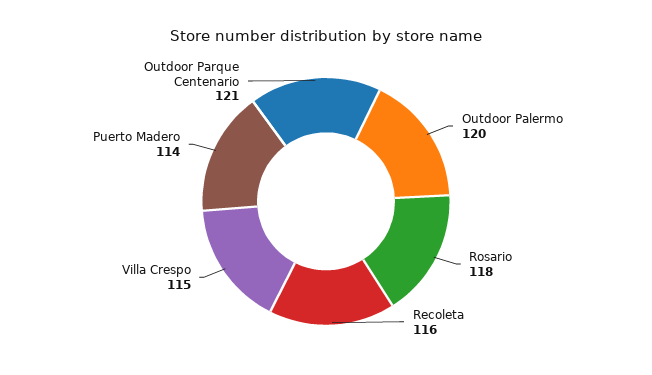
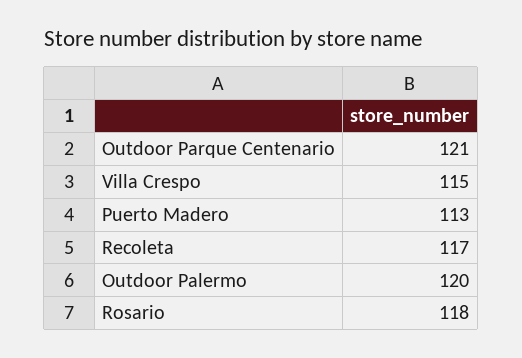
Recoleta: 116 -> 117
Puerto Madero: 114 -> 113

